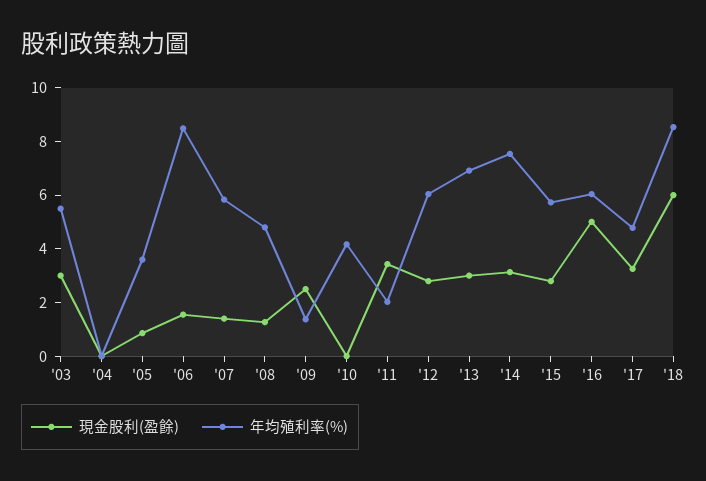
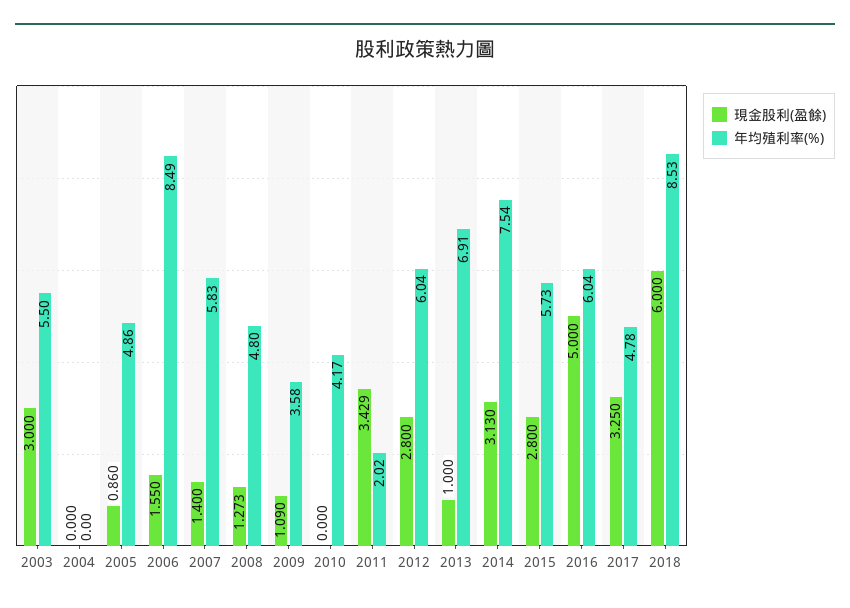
年均殖利率(%), '05: 3.5 -> 4.86
現金股利(盈餘), '09: 2.5 -> 1.09
年均殖利率(%), '09: 1.5 -> 3.58
現金股利(盈餘), '13: 3 -> 1

